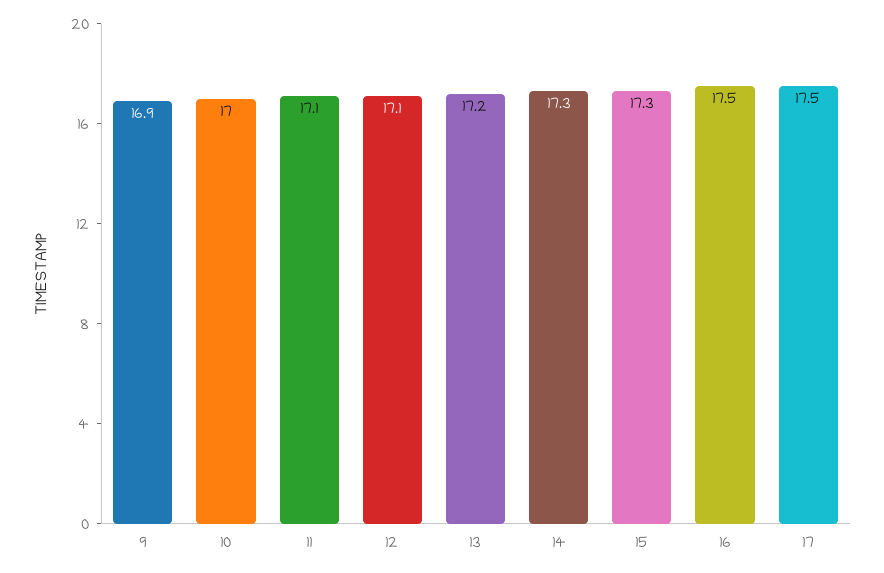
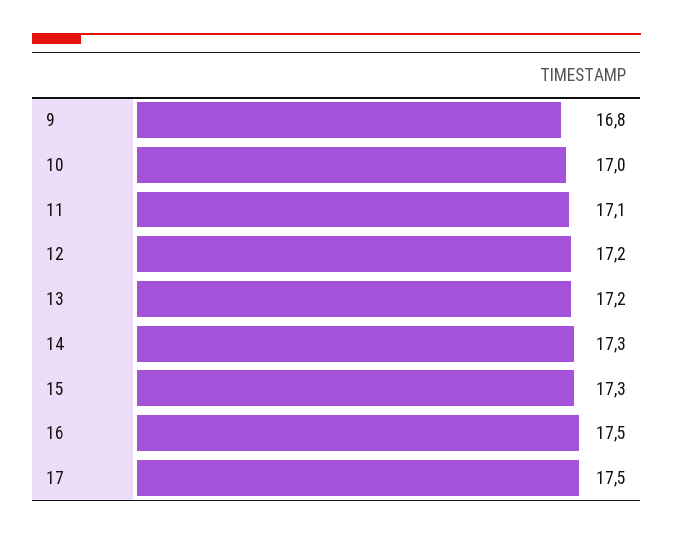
9: 16.9 -> 16.8
12: 17.1 -> 17.2

